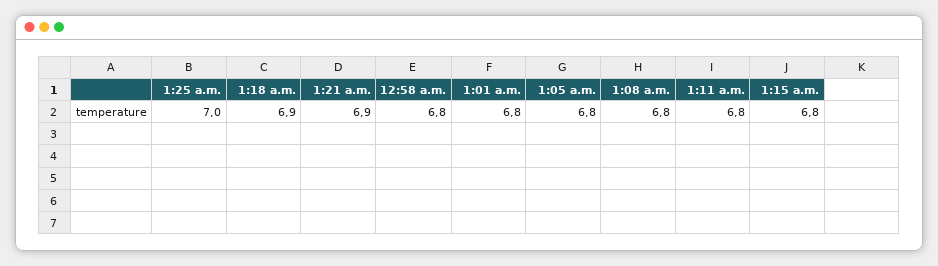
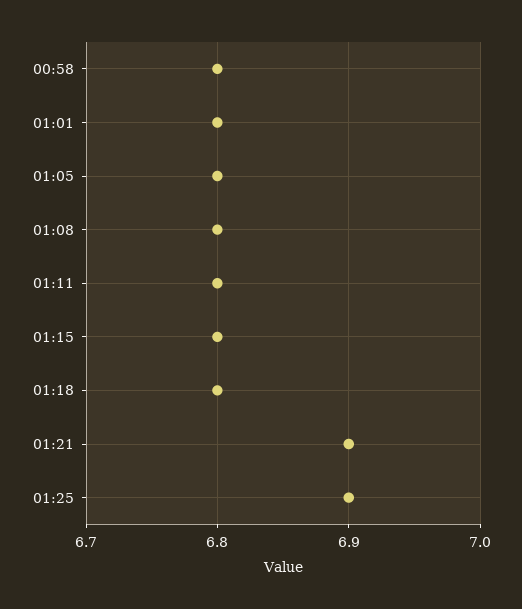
1:25 a.m.: 7 -> 6.9
1:18 a.m.: 6.9 -> 6.8

